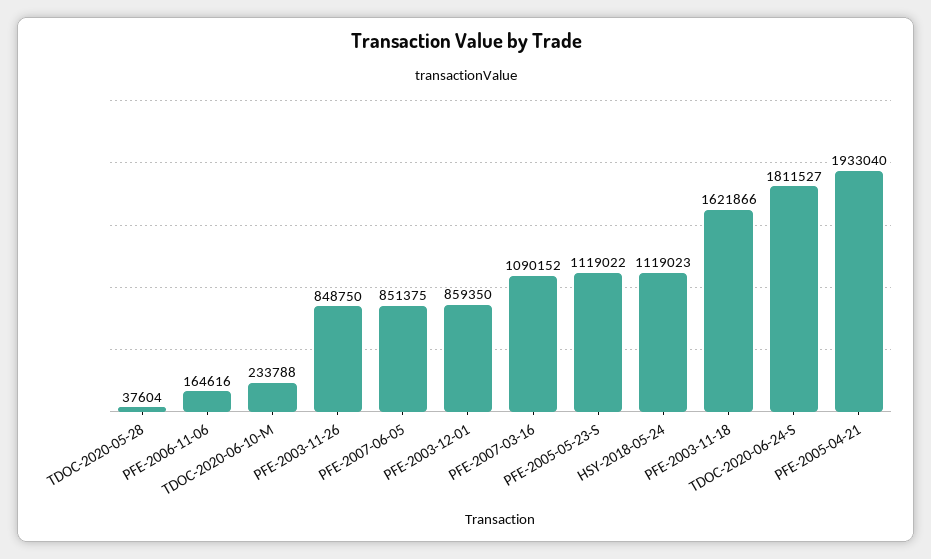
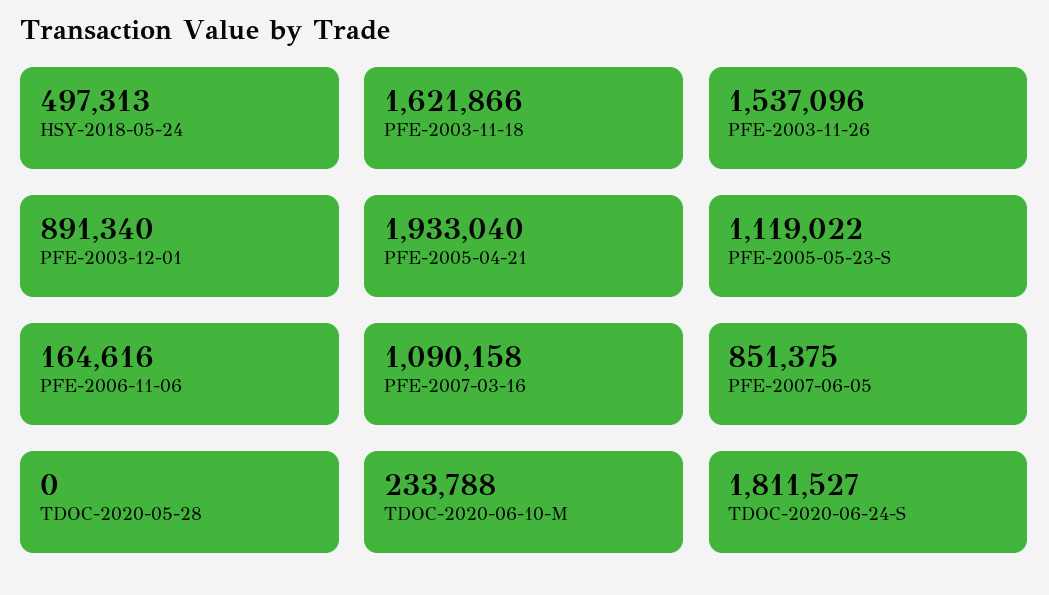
TDOC-2020-05-28: 37604 -> 0
PFE-2003-11-26: 848750 -> 1537096
PFE-2003-12-01: 859350 -> 891340
PFE-2007-03-16: 1090152 -> 1090158
HSY-2018-05-24: 1119023 -> 497313

